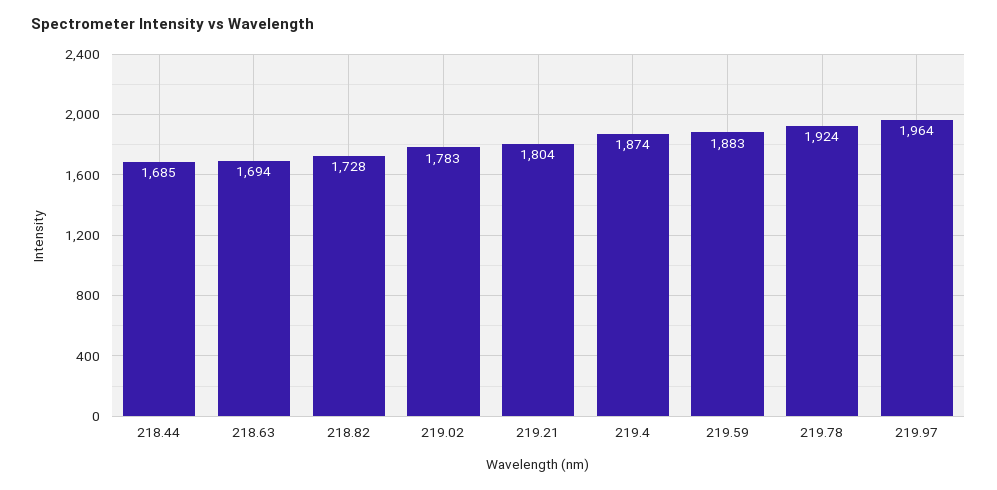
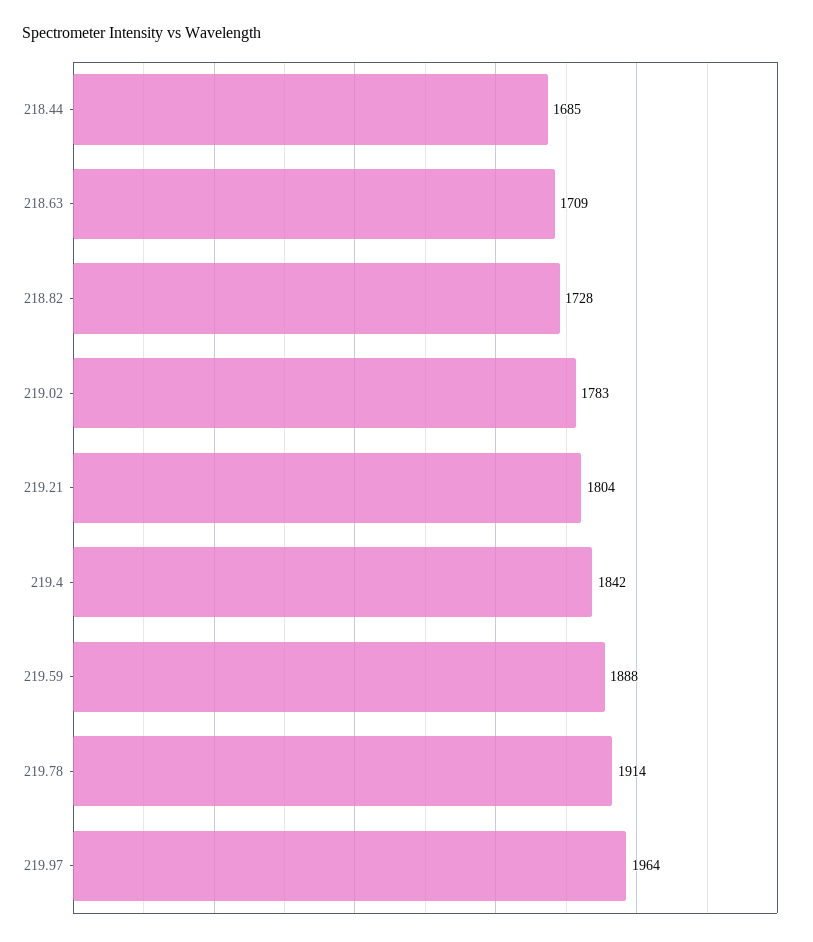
218.63: 1694 -> 1709
219.4: 1874 -> 1842
219.59: 1883 -> 1888
219.78: 1924 -> 1914

